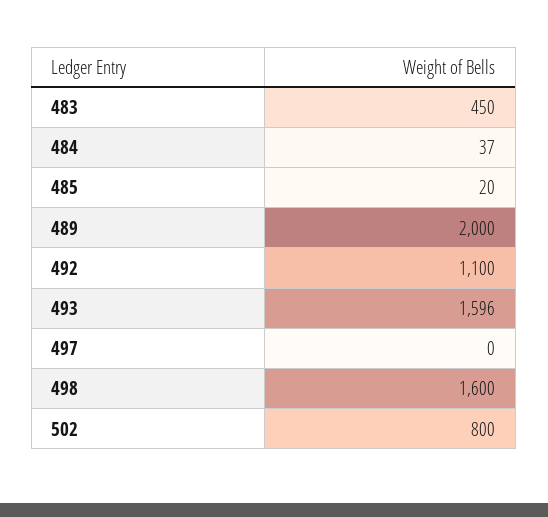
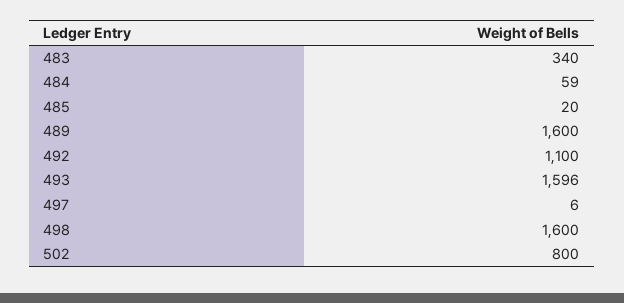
483: 450 -> 340
484: 37 -> 59
489: 2000 -> 1600
497: 0 -> 6

